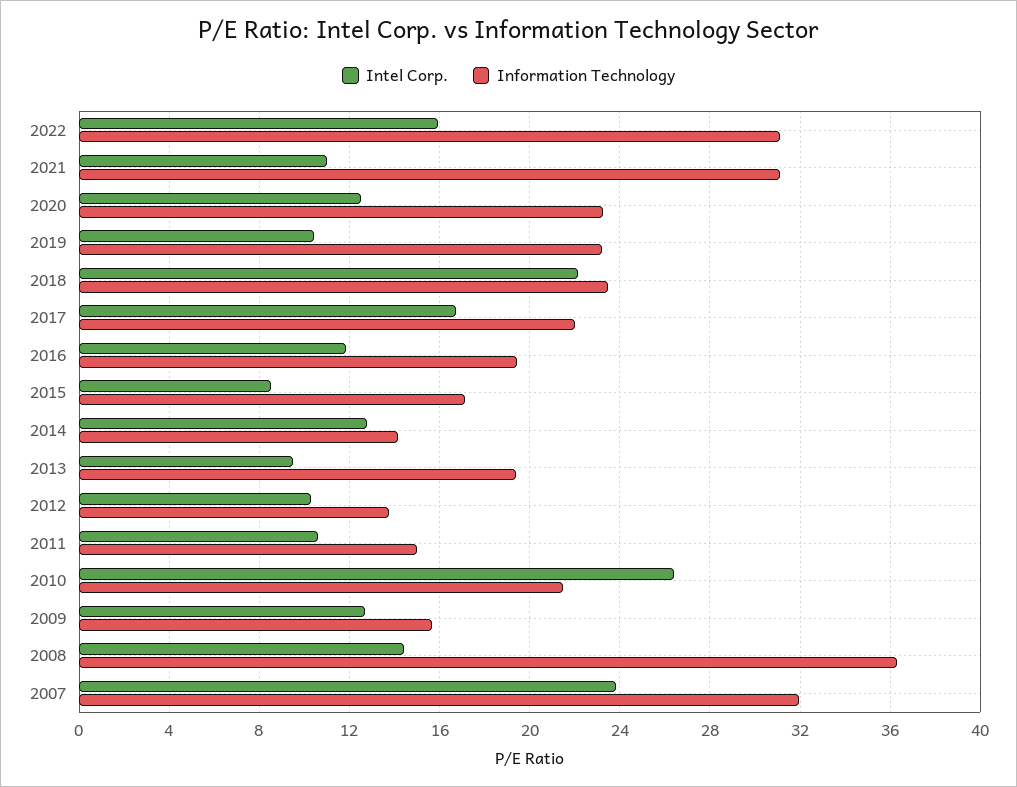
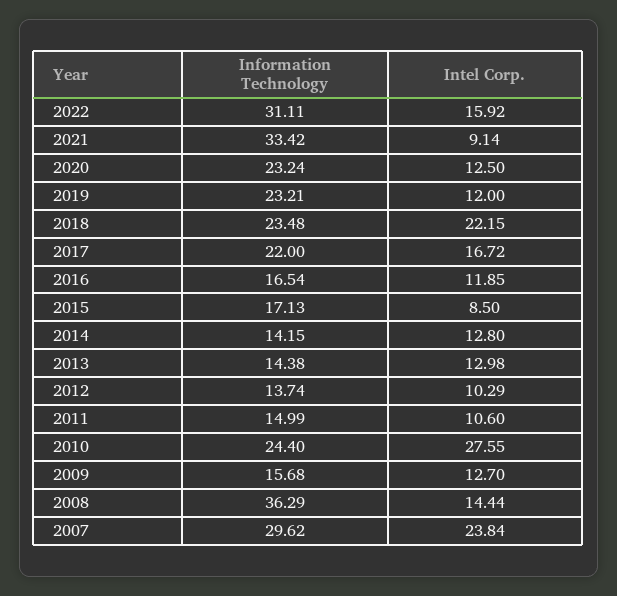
Intel Corp., 2021: 11 -> 9.14
Information Technology, 2021: 31 -> 33.42
Intel Corp., 2019: 10.5 -> 12
Information Technology, 2016: 19.5 -> 16.54
Intel Corp., 2013: 9.5 -> 12.98
Information Technology, 2013: 19.5 -> 14.38
Intel Corp., 2010: 26.5 -> 27.55
Information Technology, 2010: 21.5 -> 24.4
Information Technology, 2007: 32 -> 29.62

